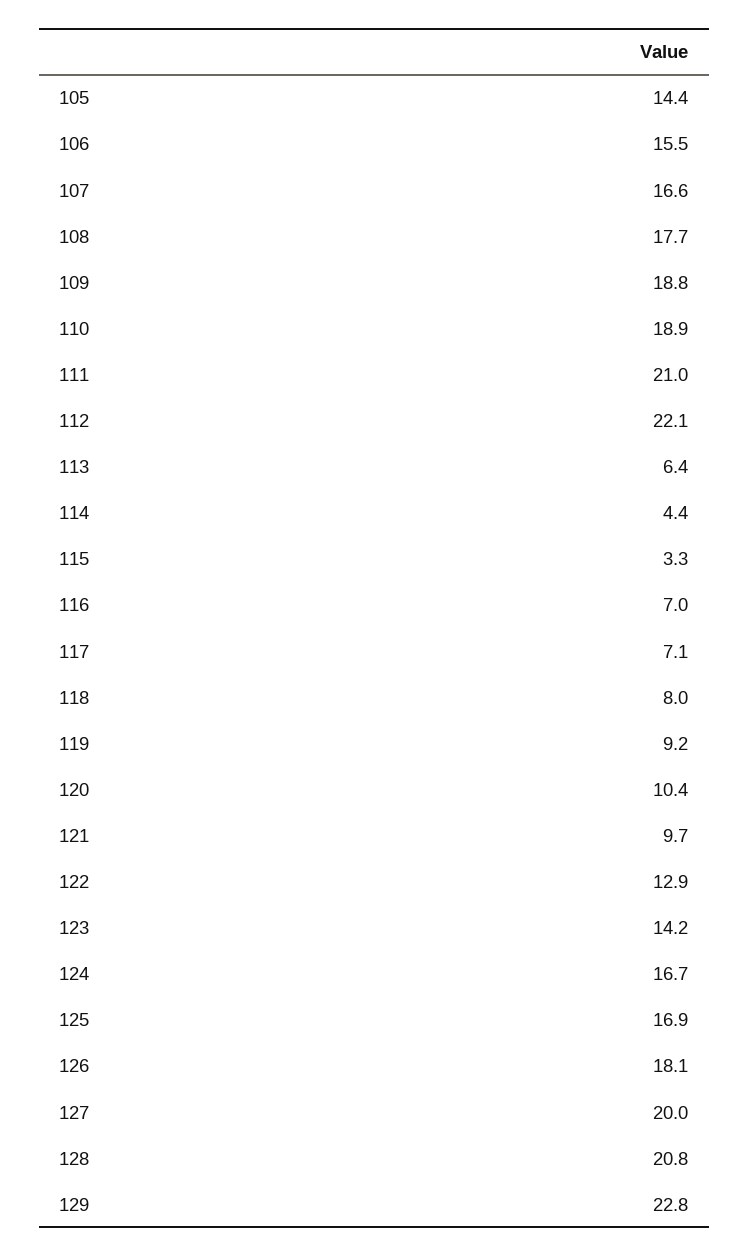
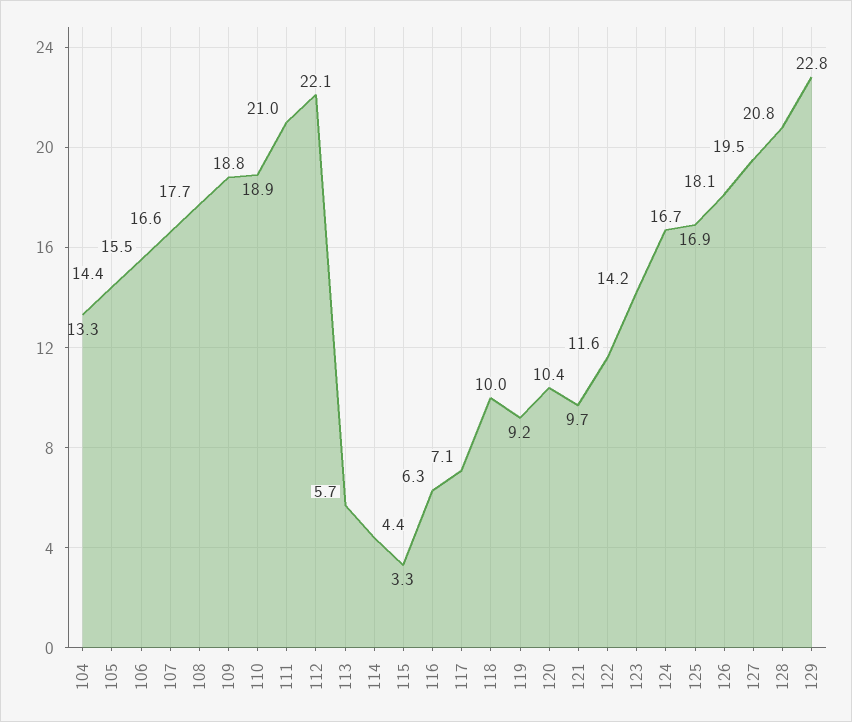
113: 6.4 -> 5.7
116: 7 -> 6.3
118: 8 -> 10
122: 12.9 -> 11.6
127: 20 -> 19.5
104: none -> 13.3

